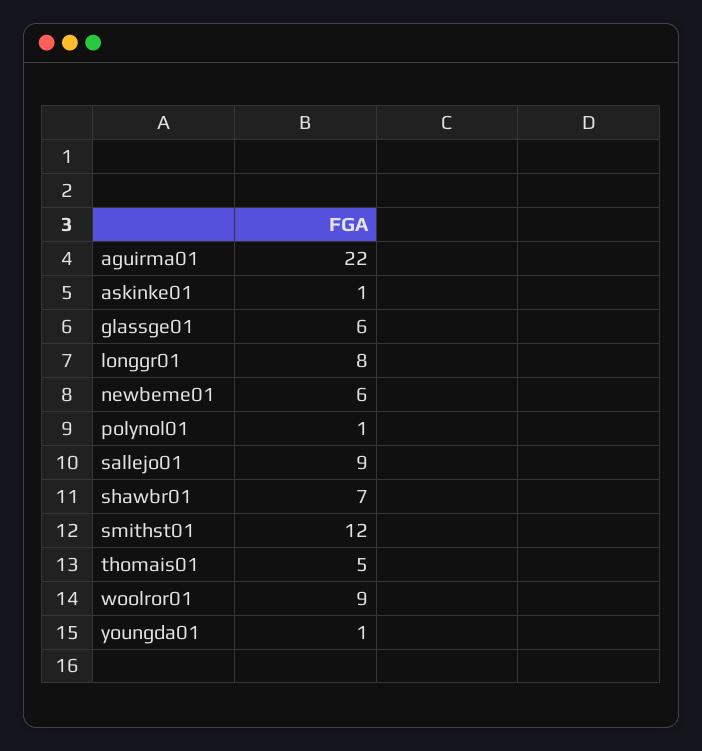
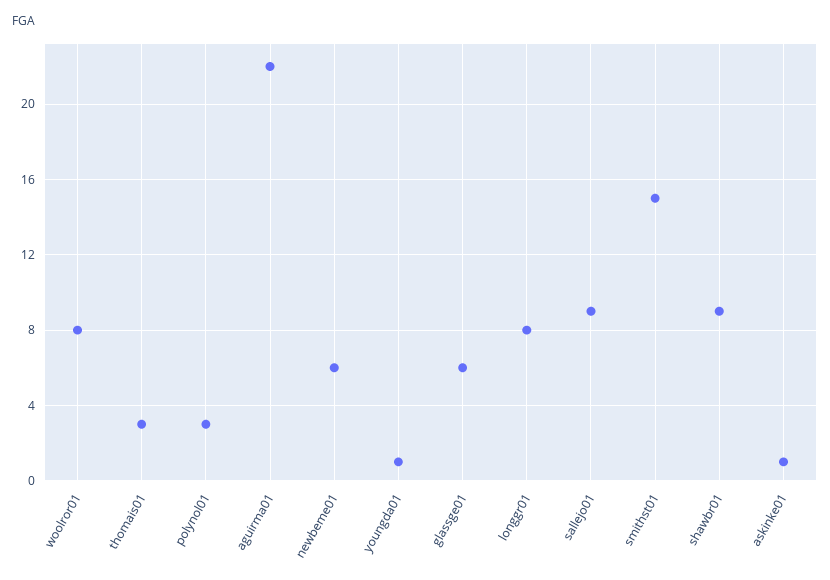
polynol01: 1 -> 3
shawbr01: 7 -> 9
smithst01: 12 -> 15
thomais01: 5 -> 3
woolror01: 9 -> 8

